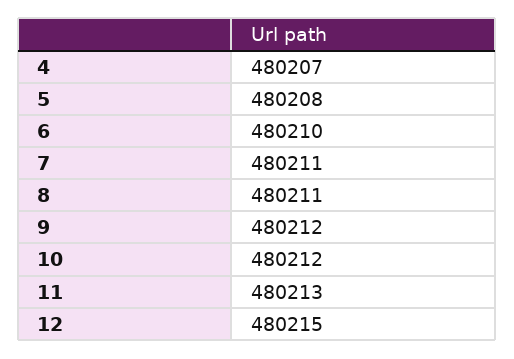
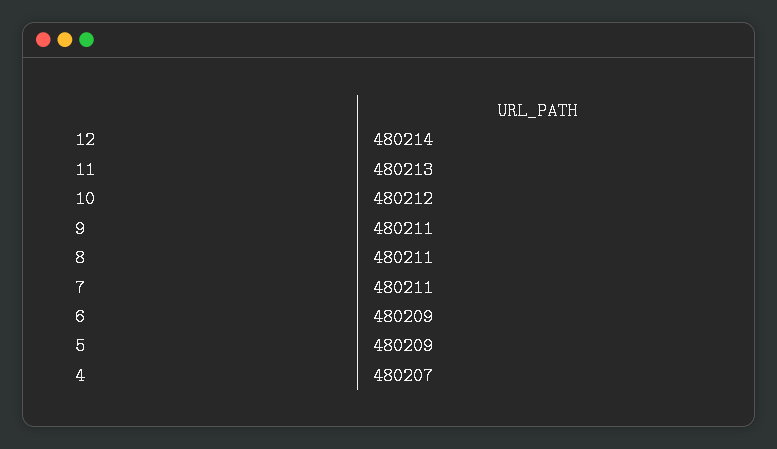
5: 480208 -> 480209
6: 480210 -> 480209
9: 480212 -> 480211
12: 480215 -> 480214

